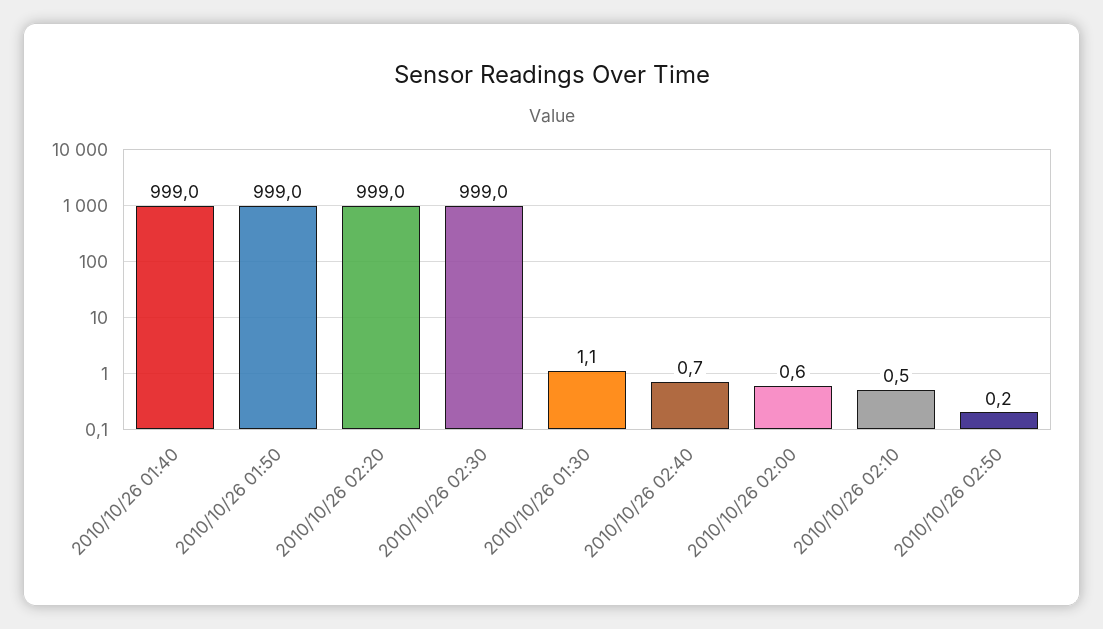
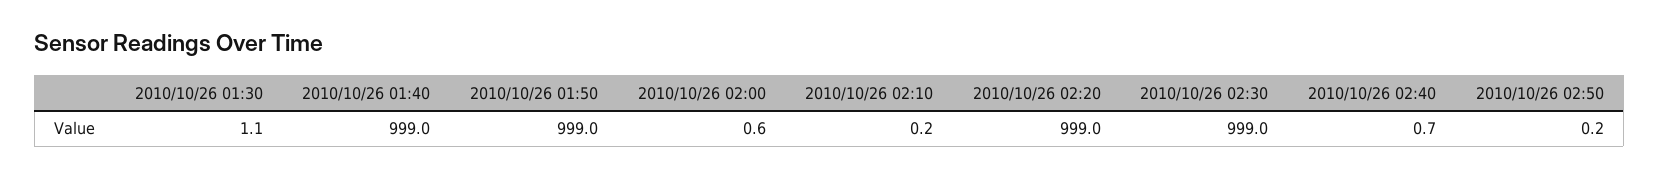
2010/10/26 02:10: 0.5 -> 0.2

